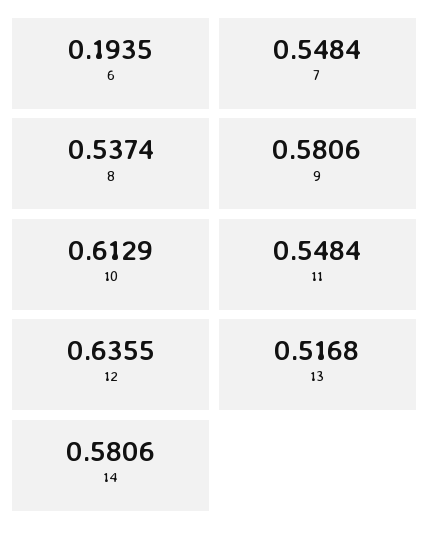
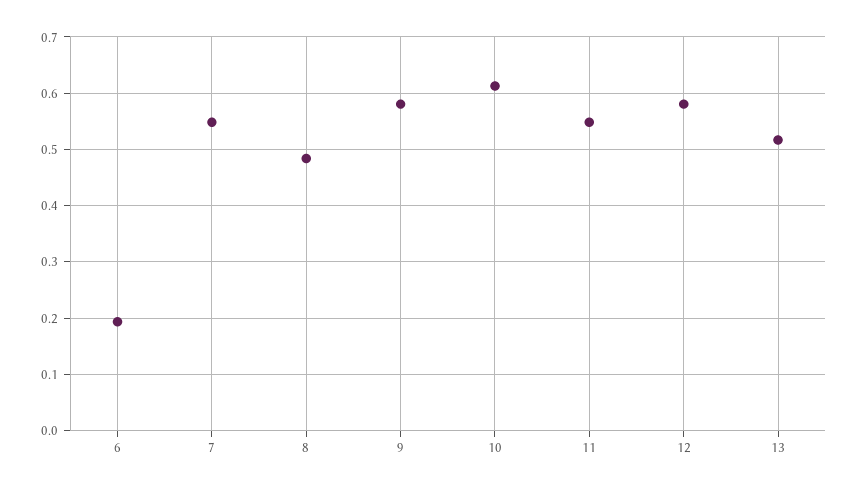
8: 0.5374 -> 0.48
12: 0.6355 -> 0.58
14: 0.5806 -> none

